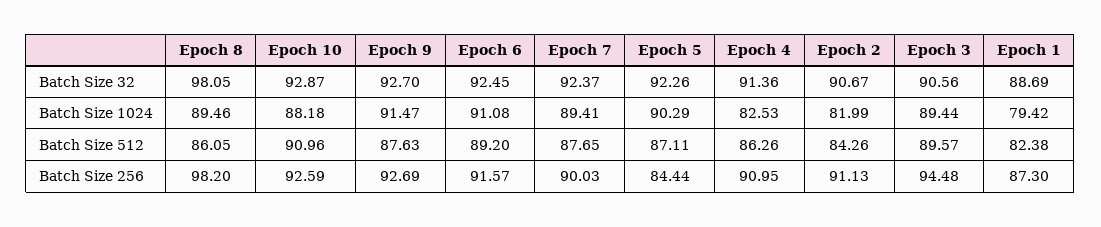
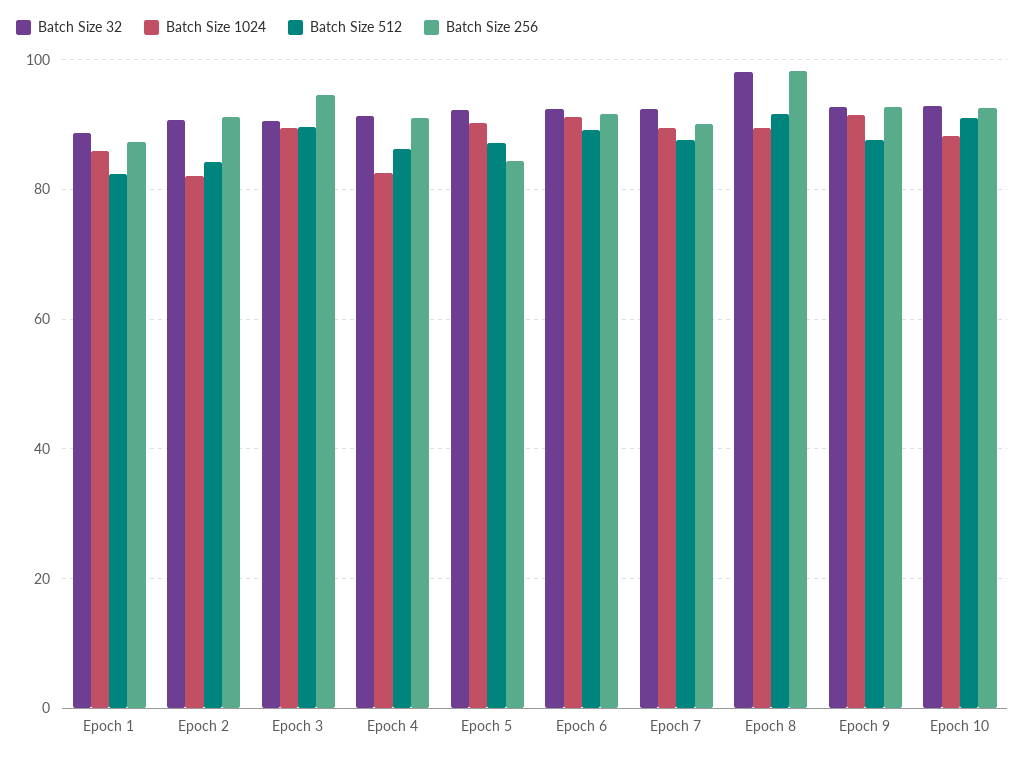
Batch Size 1024, Epoch 1: 79.42 -> 86
Batch Size 512, Epoch 8: 86.05 -> 92

